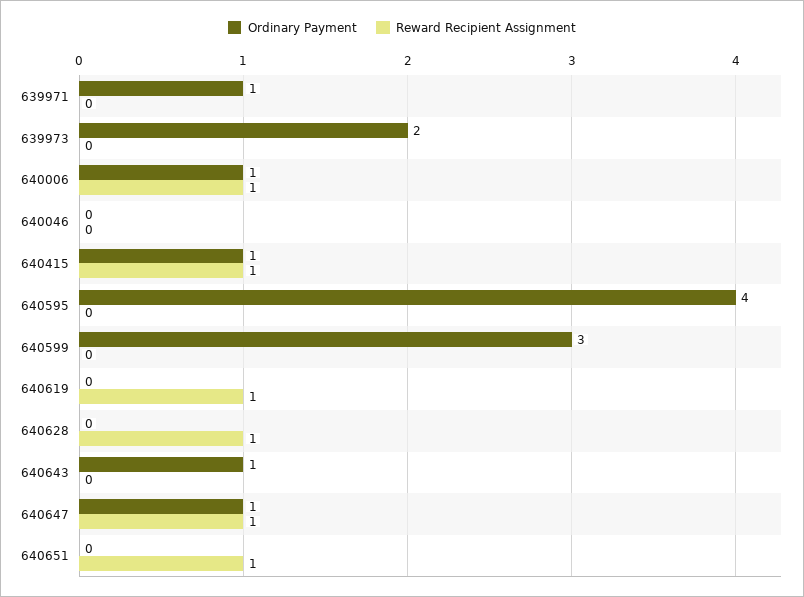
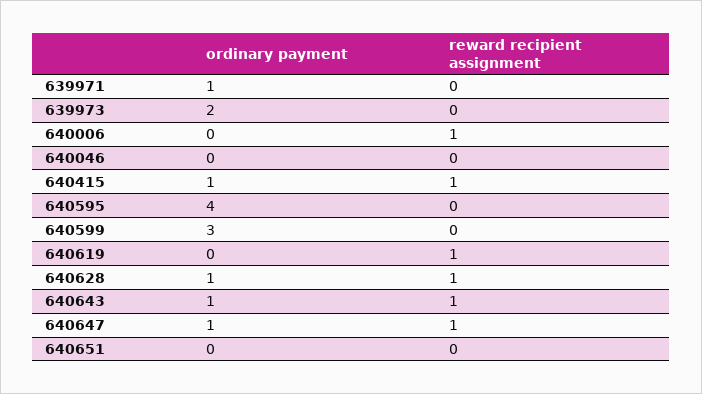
Ordinary Payment, 640006: 1 -> 0
Ordinary Payment, 640628: 0 -> 1
Reward Recipient Assignment, 640643: 0 -> 1
Reward Recipient Assignment, 640651: 1 -> 0

